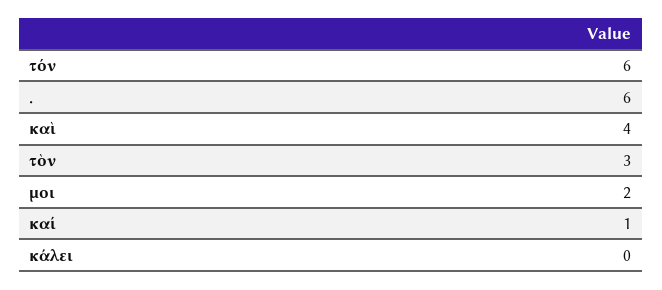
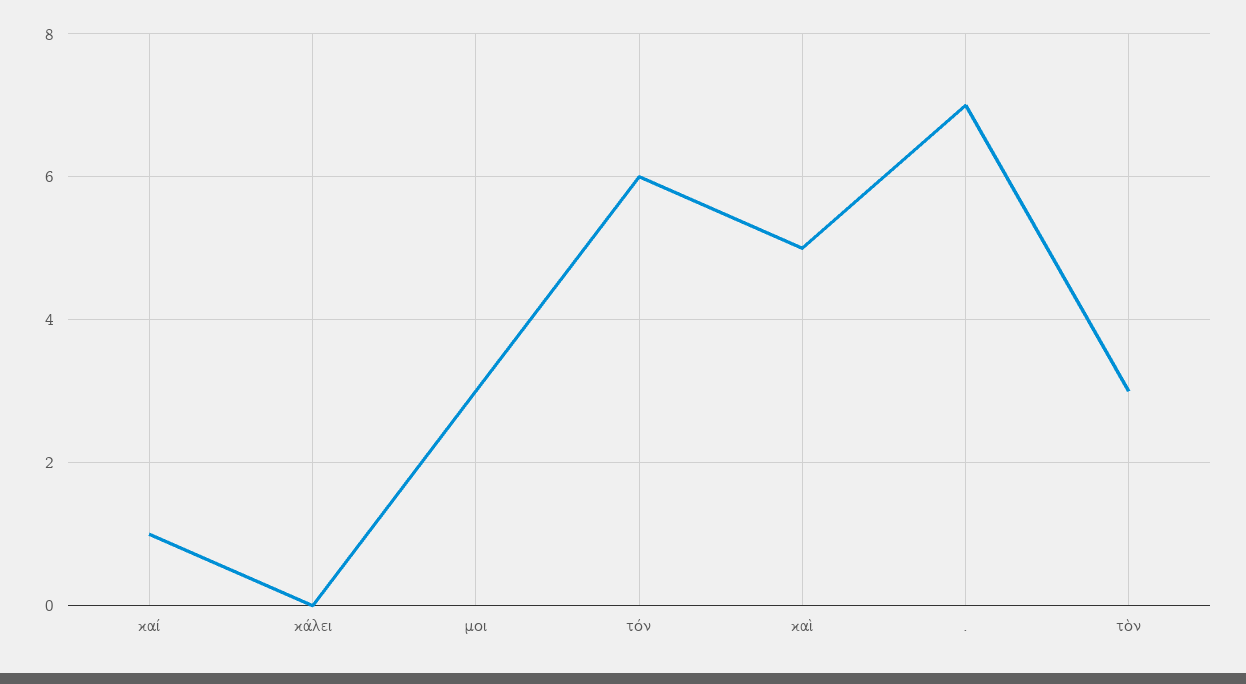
.: 6 -> 7
καὶ: 4 -> 5
μοι: 2 -> 3

